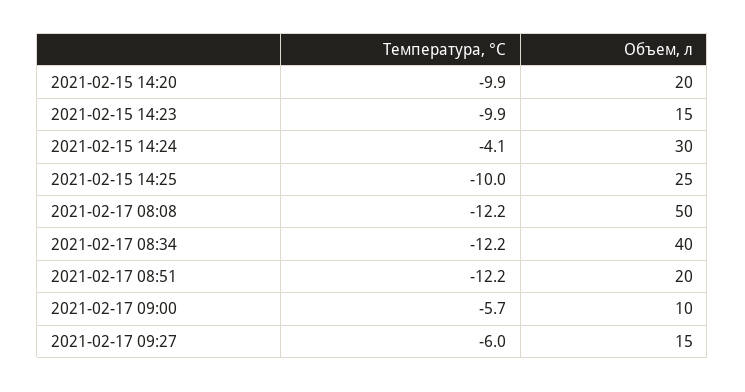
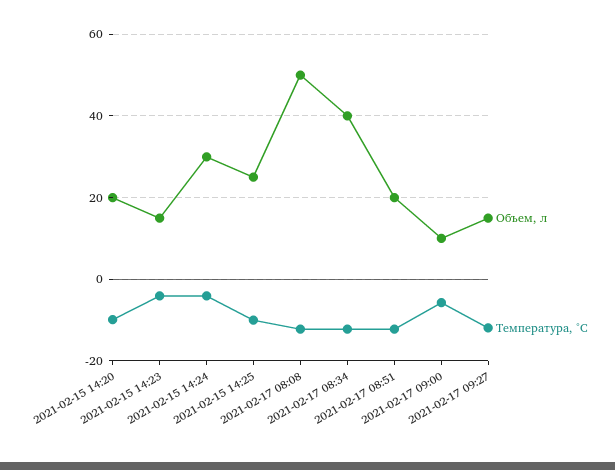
Температура, °C, 2021-02-15 14:23: -9.9 -> -4
Температура, °C, 2021-02-17 09:27: -6 -> -12

